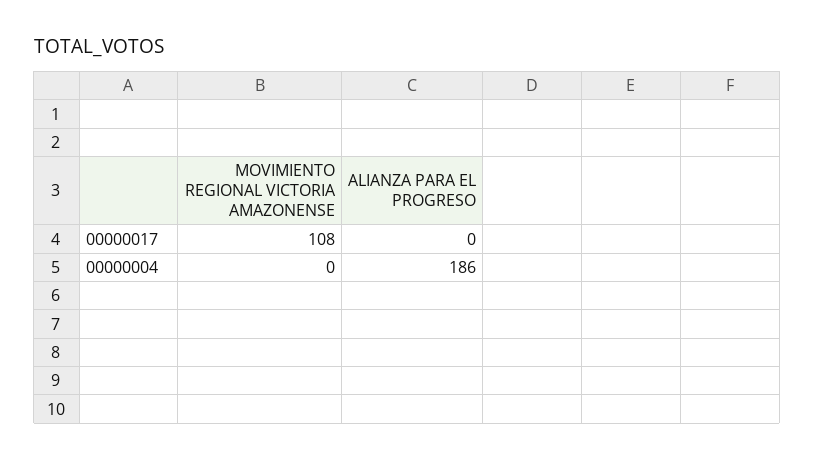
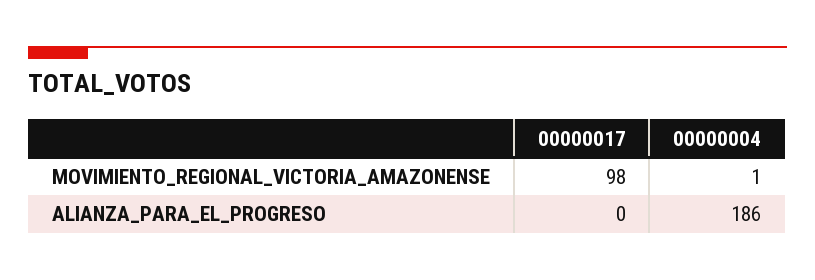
MOVIMIENTO REGIONAL VICTORIA AMAZONENSE, 00000017: 108 -> 98
MOVIMIENTO REGIONAL VICTORIA AMAZONENSE, 00000004: 0 -> 1

